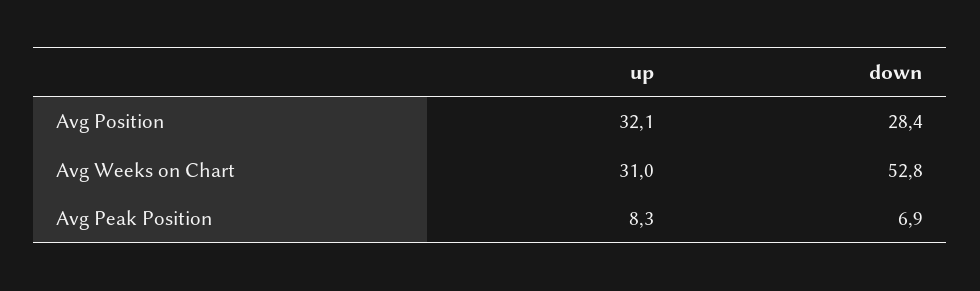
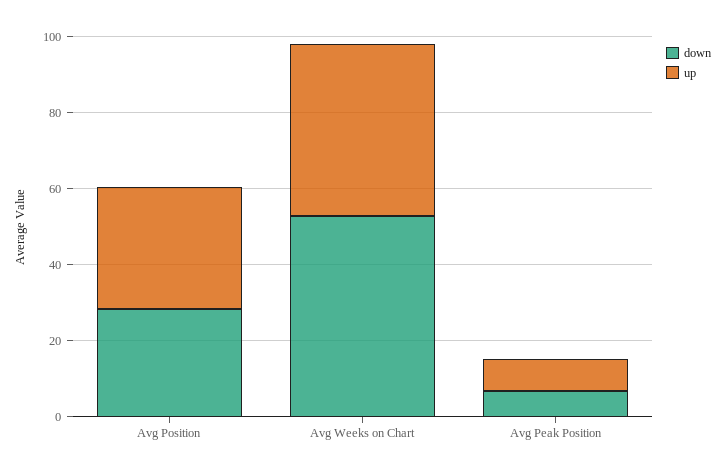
up, Avg Weeks on Chart: 31 -> 45

